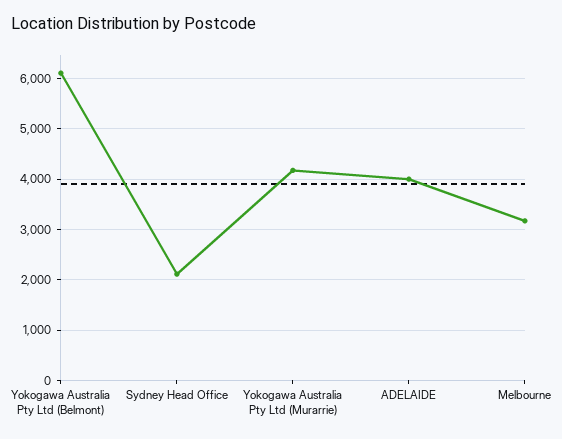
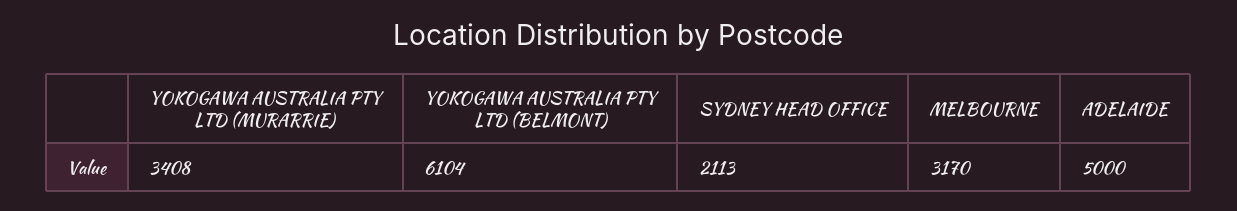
Yokogawa Australia Pty Ltd (Murarrie): 4200 -> 3408
ADELAIDE: 4000 -> 5000

